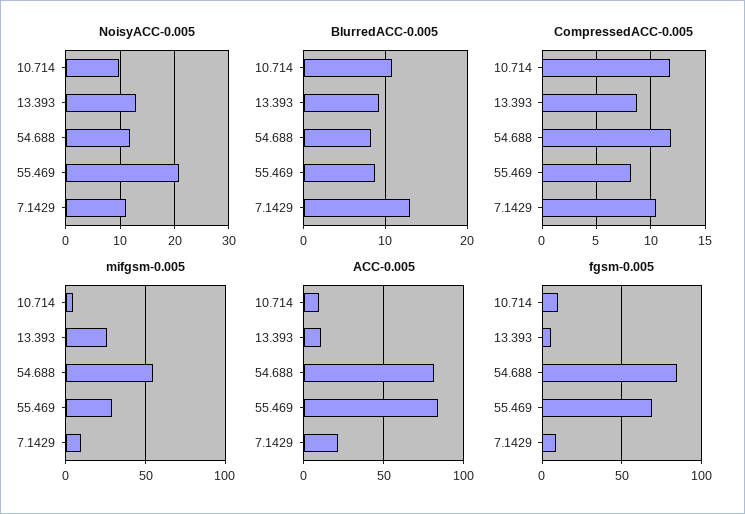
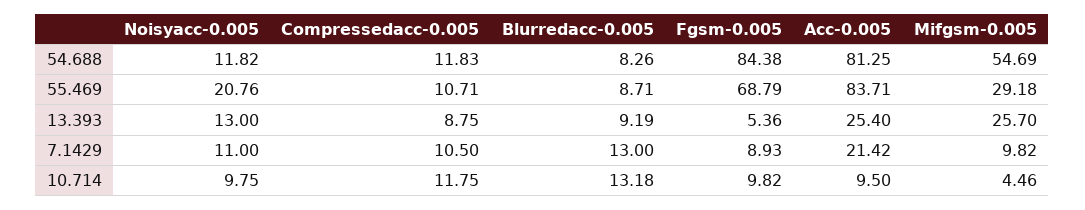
BlurredACC-0.005, 10.714: 11 -> 13.18
CompressedACC-0.005, 55.469: 8 -> 10.71
ACC-0.005, 13.393: 10 -> 25.4

